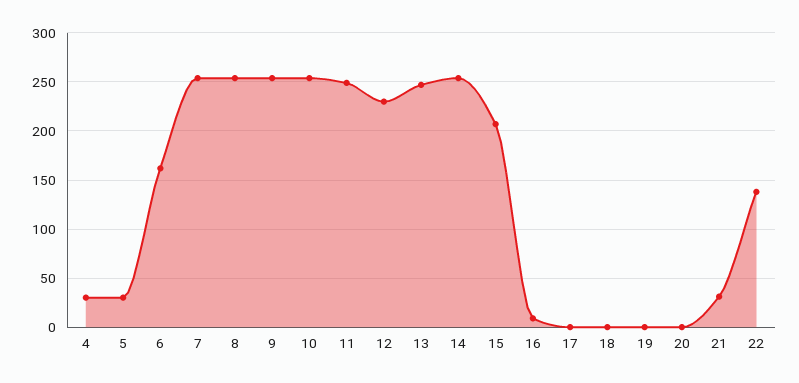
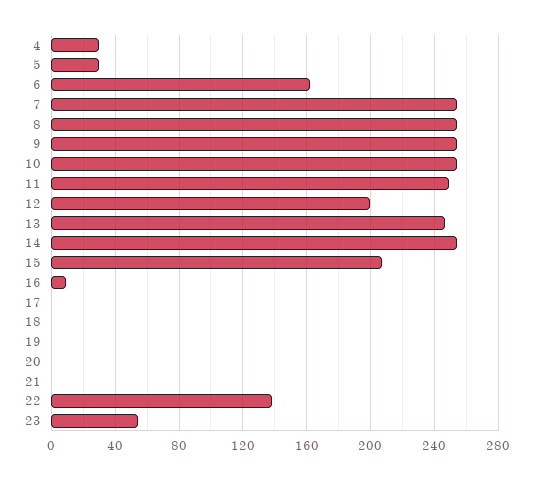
12: 230 -> 200
21: 30 -> 0
23: none -> 55

